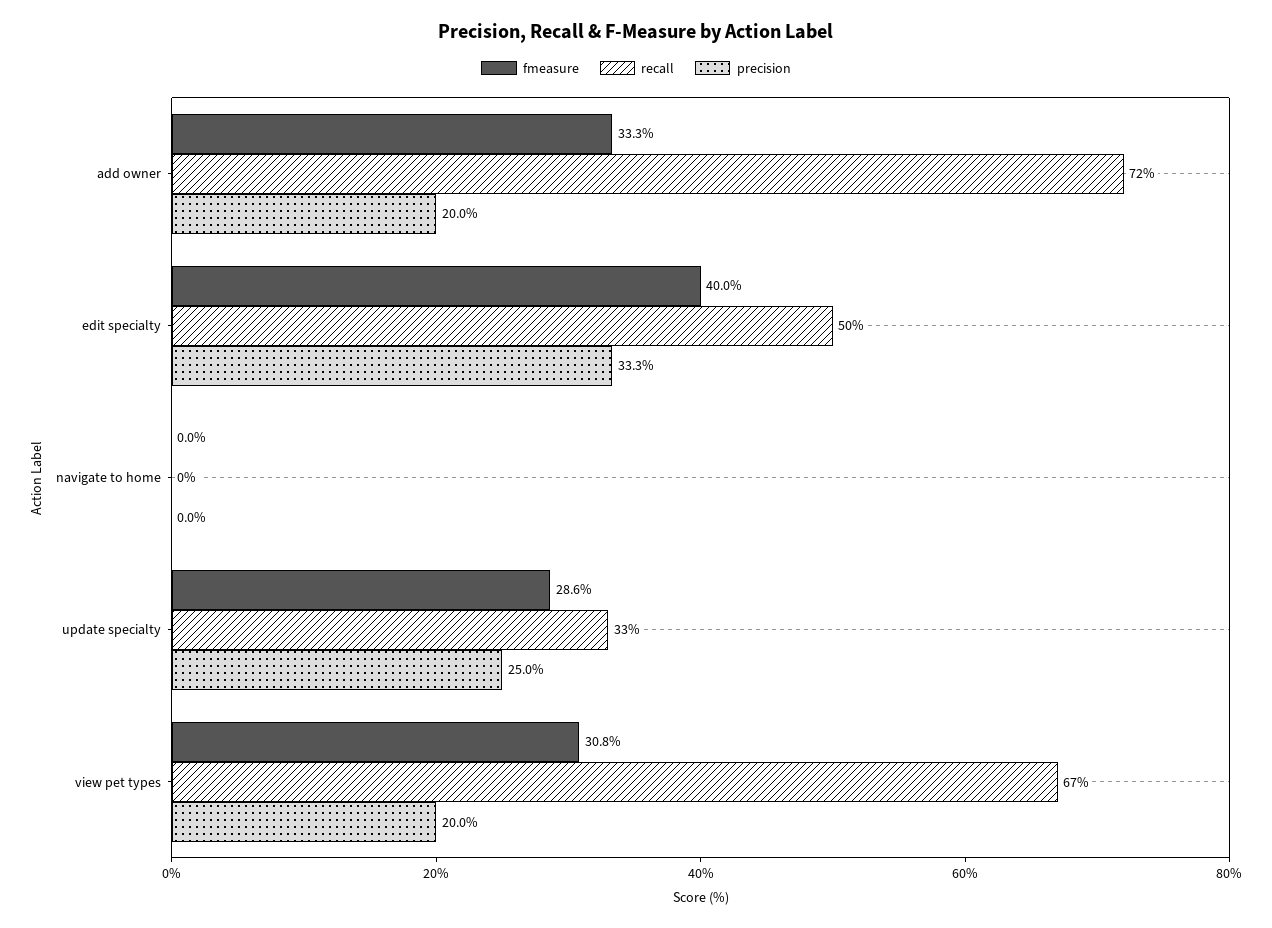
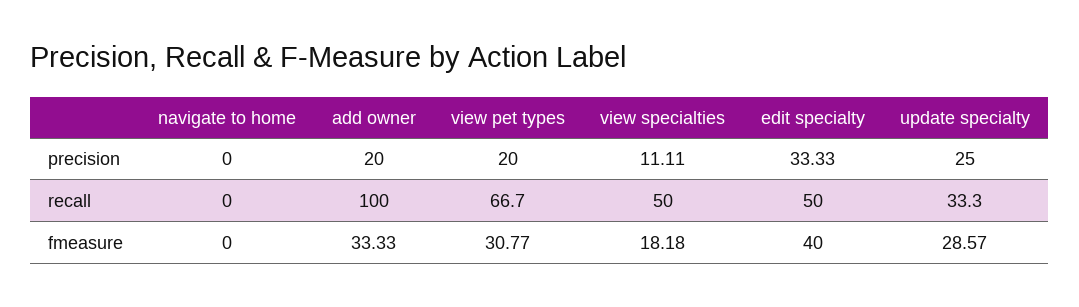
recall, add owner: 72 -> 100
precision, view specialties: none -> 11.11
recall, view specialties: none -> 50
fmeasure, view specialties: none -> 18.18

